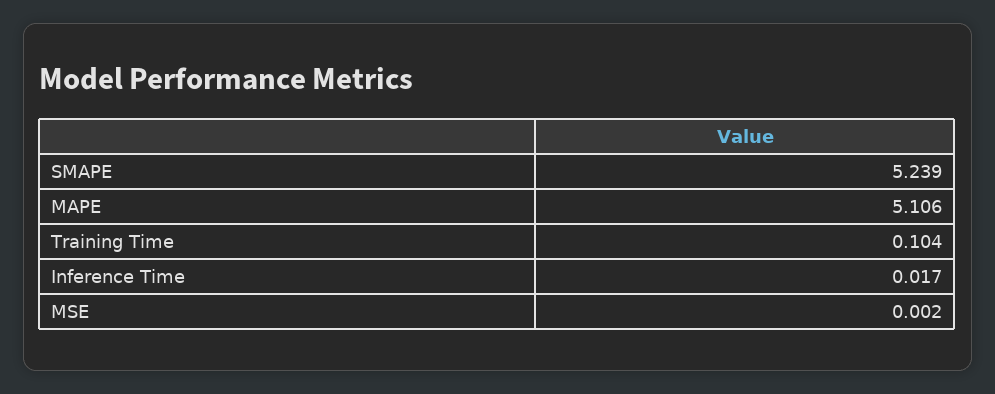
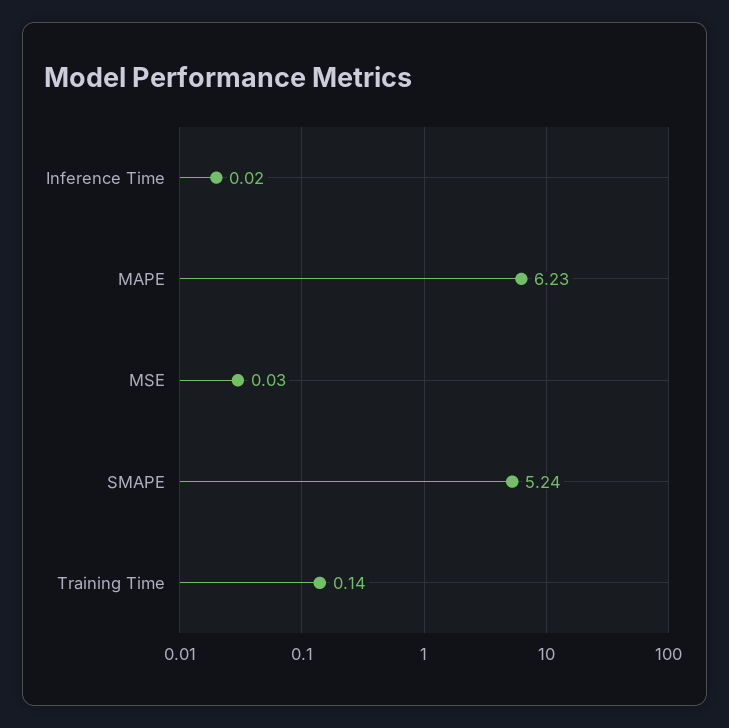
MAPE: 5.106 -> 6.23
Training Time: 0.104 -> 0.14
MSE: 0.002 -> 0.03

